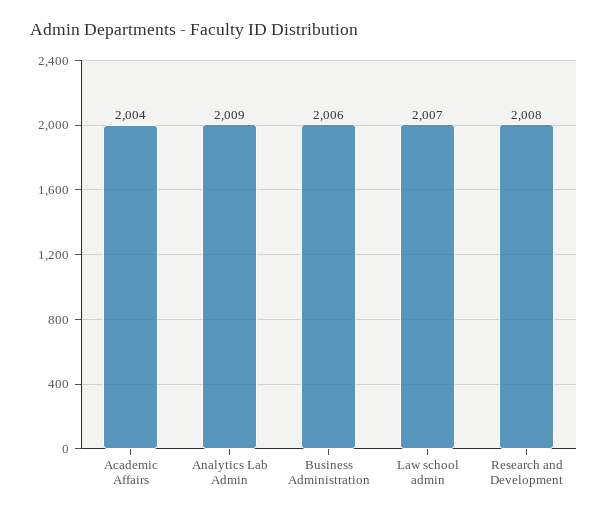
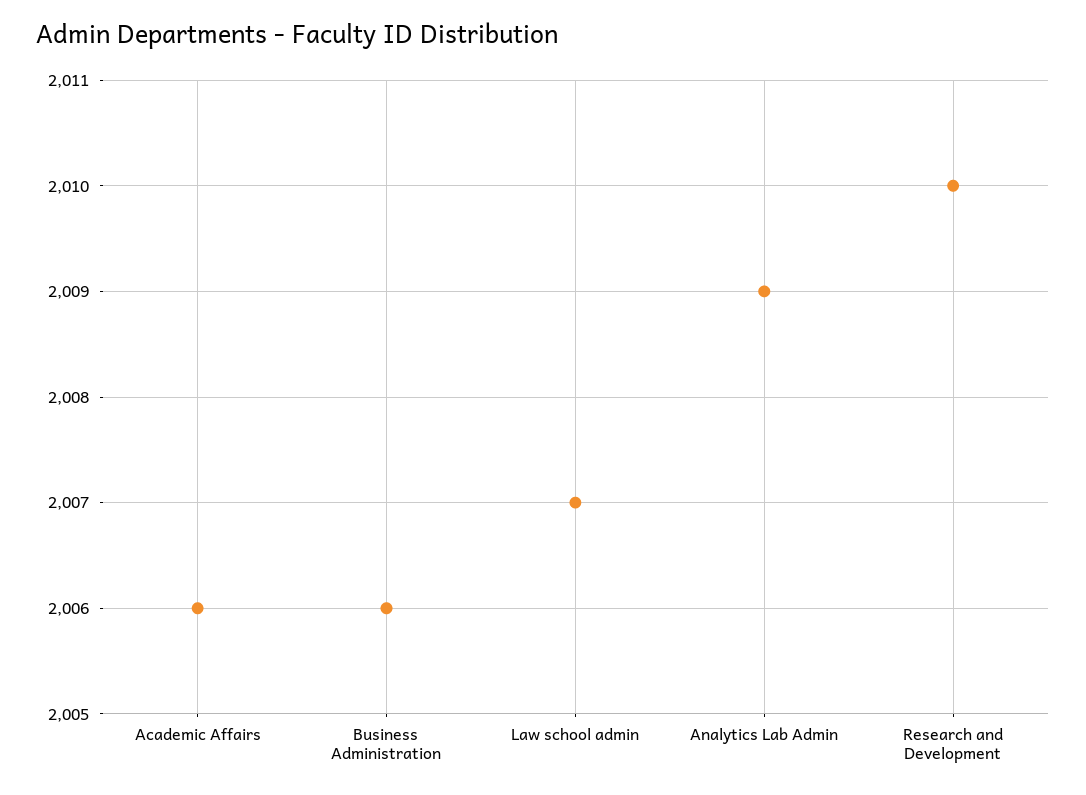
Academic Affairs: 2004 -> 2006
Research and Development: 2008 -> 2010

